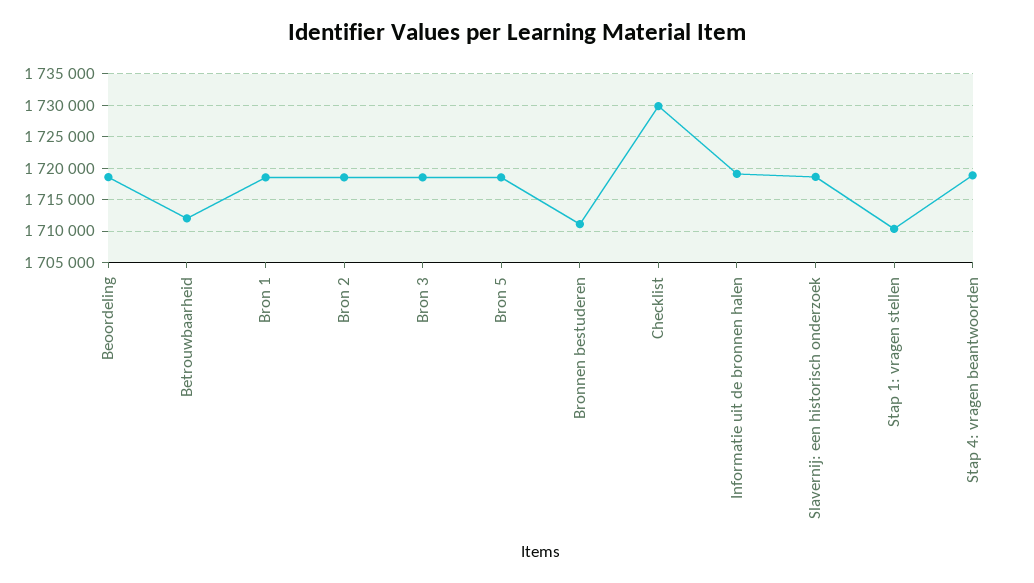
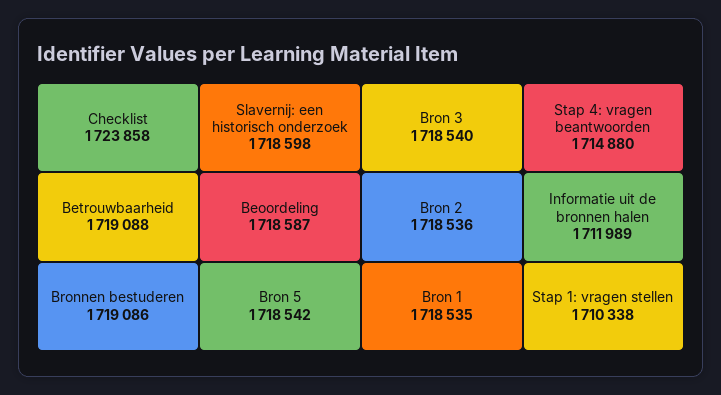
Betrouwbaarheid: 1712000 -> 1719088
Bronnen bestuderen: 1711000 -> 1719086
Checklist: 1730000 -> 1723858
Informatie uit de bronnen halen: 1719000 -> 1711989
Stap 4: vragen beantwoorden: 1719000 -> 1714880

